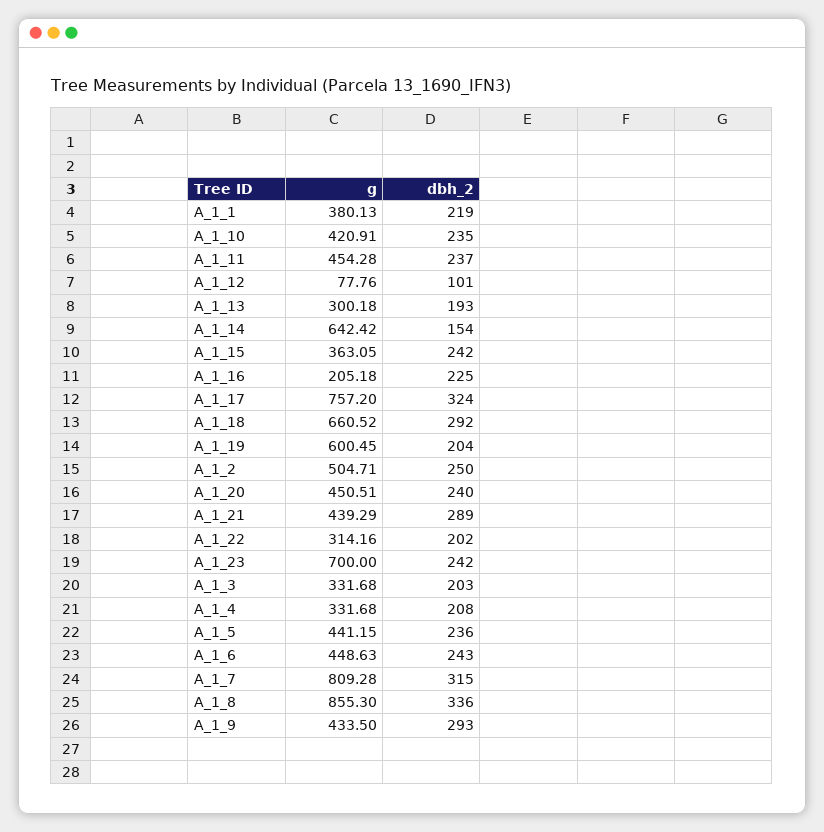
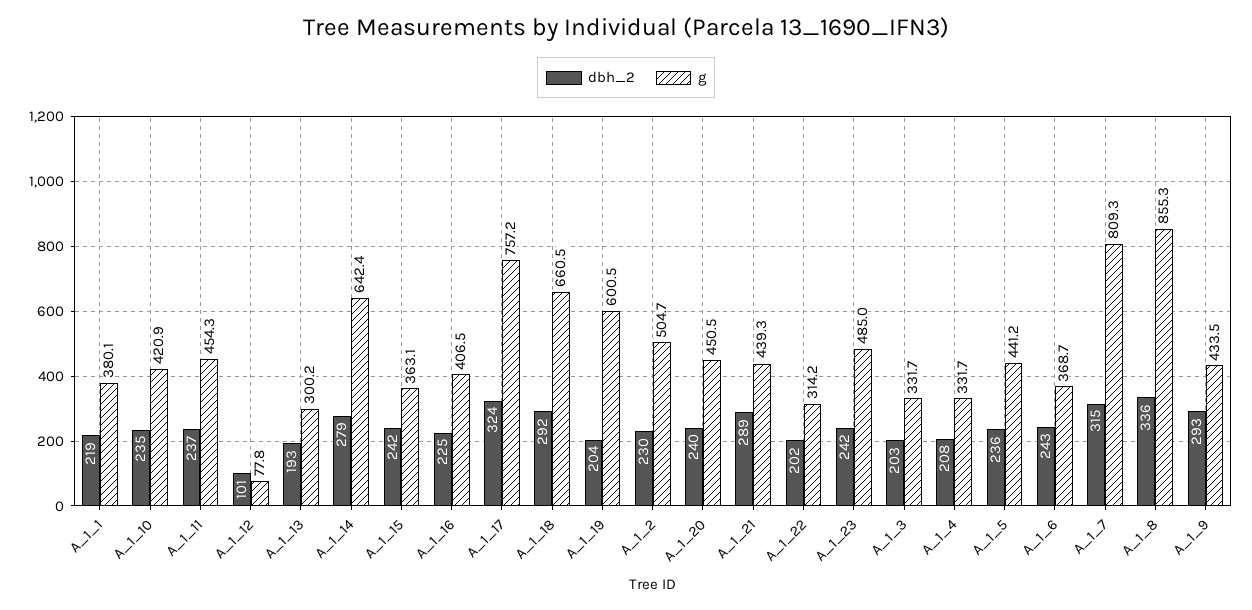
dbh_2, A_1_14: 154 -> 279
g, A_1_16: 205.18 -> 406.5
dbh_2, A_1_2: 250 -> 230
g, A_1_23: 700 -> 485
g, A_1_6: 448.63 -> 368.7

